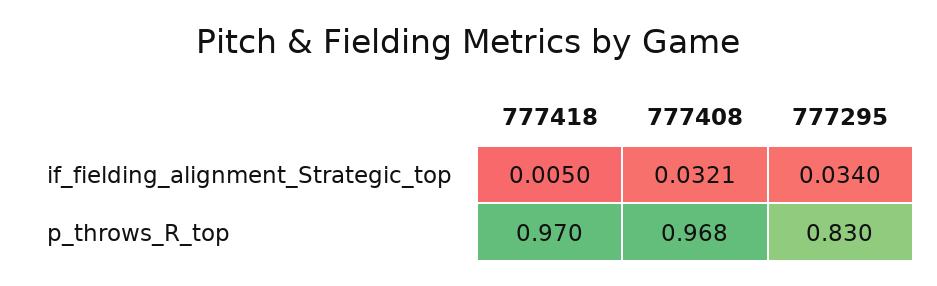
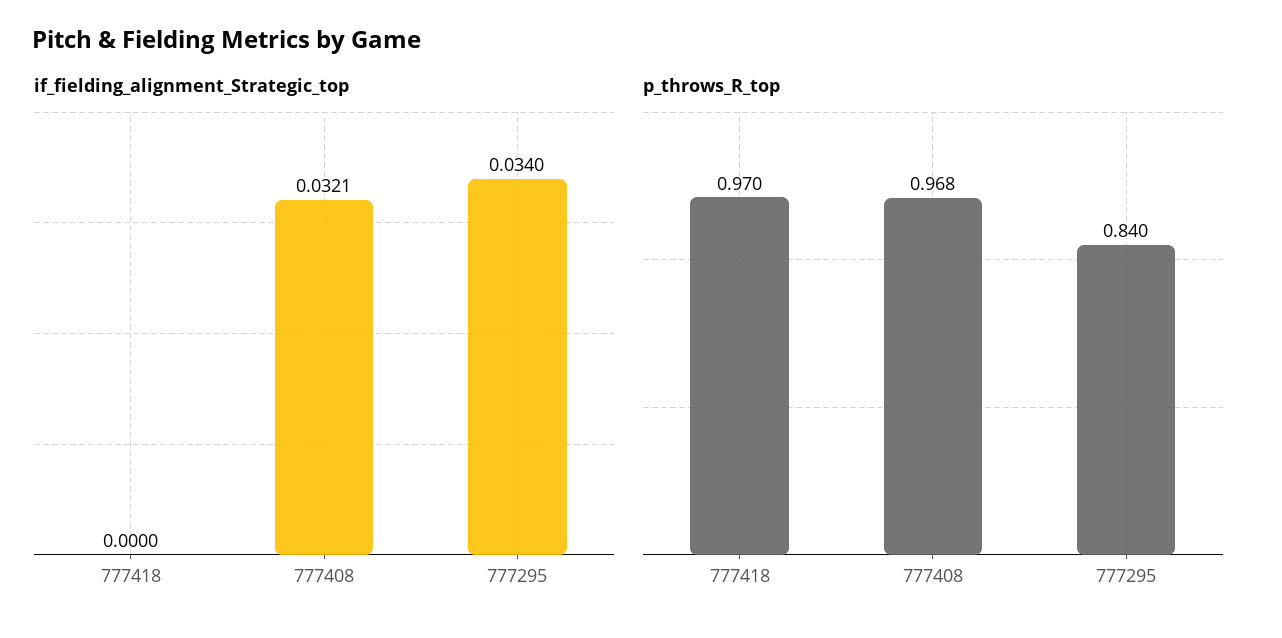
if_fielding_alignment_Strategic_top, 777418: 0.005 -> 0
p_throws_R_top, 777295: 0.83 -> 0.84

